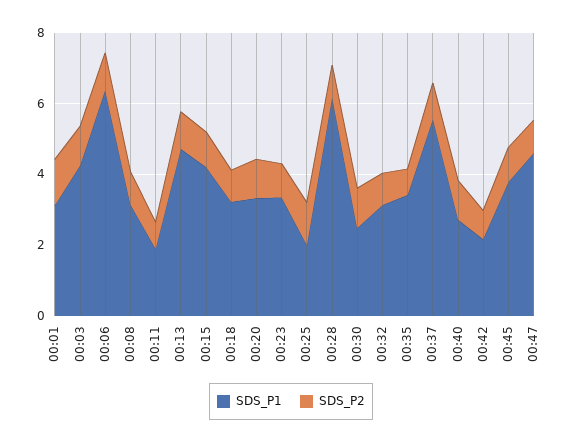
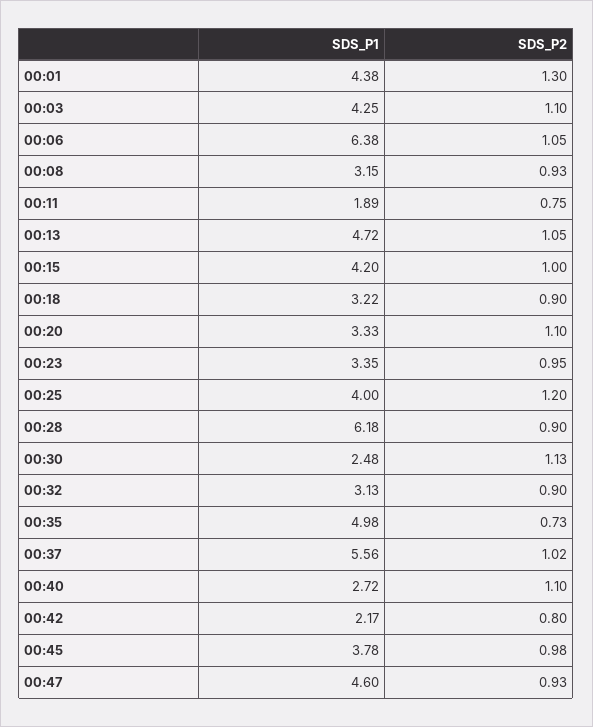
SDS_P1, 00:01: 3 -> 4.38
SDS_P1, 00:25: 2 -> 4
SDS_P1, 00:35: 3.5 -> 4.98

